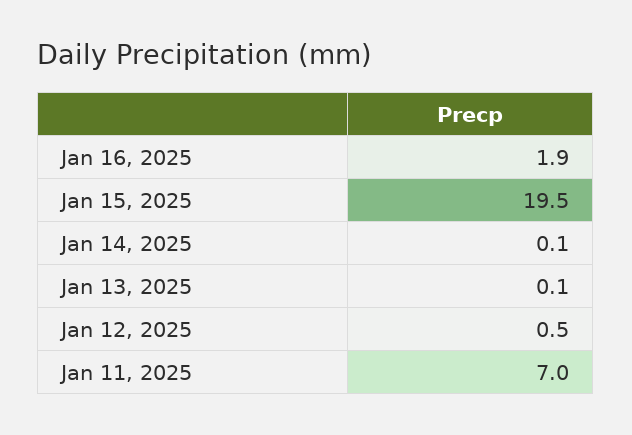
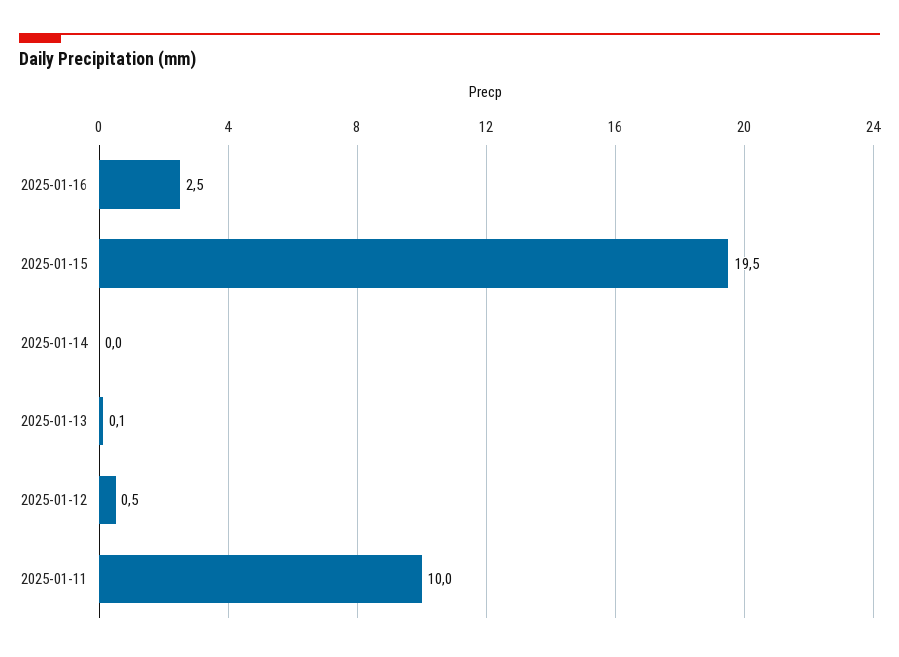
Jan 16, 2025: 1.9 -> 2.5
Jan 14, 2025: 0.1 -> 0
Jan 11, 2025: 7 -> 10

